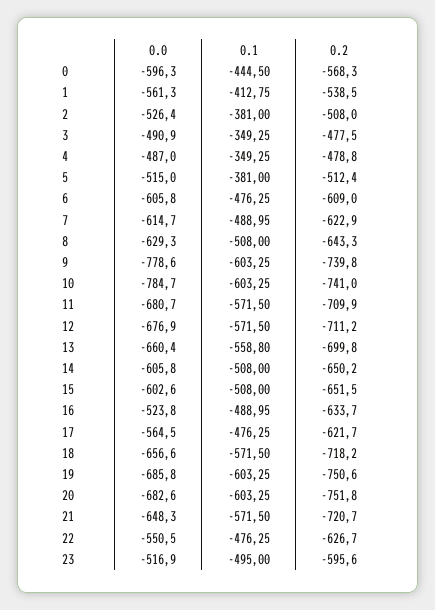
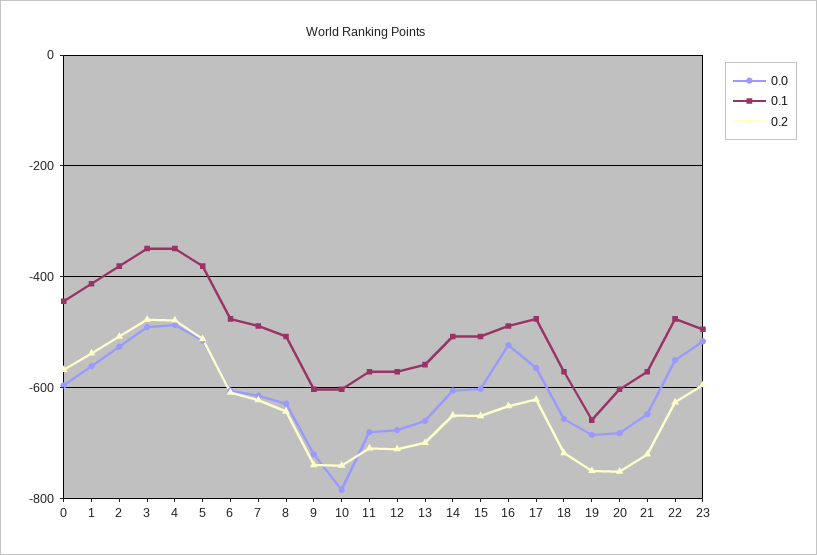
0.0, 9: -778.6 -> -720
0.1, 19: -603.25 -> -660

